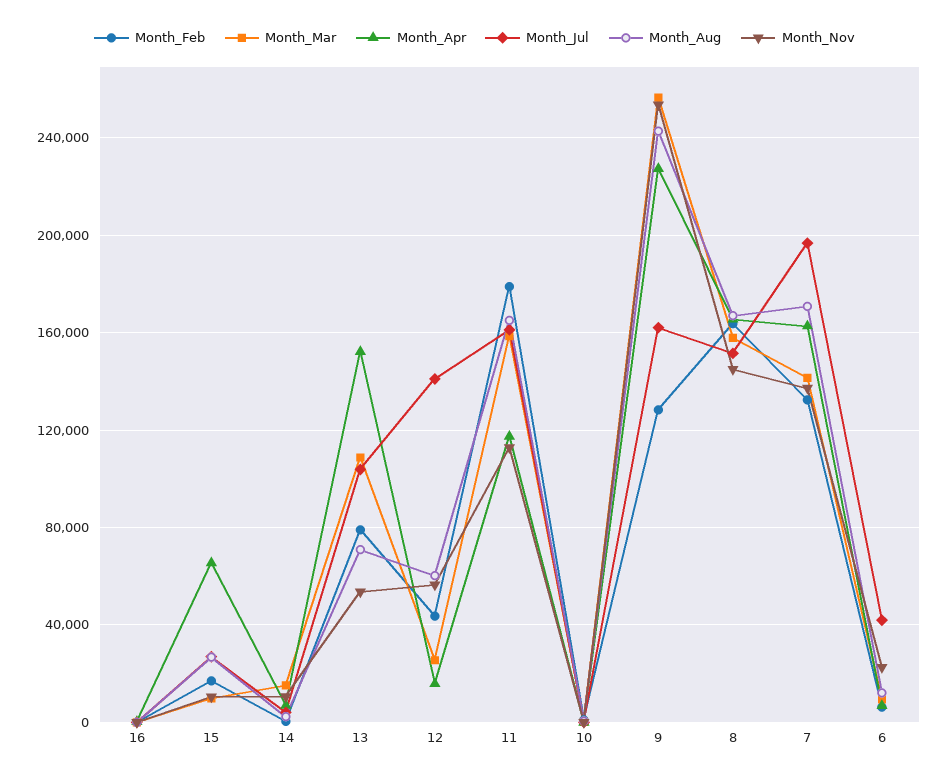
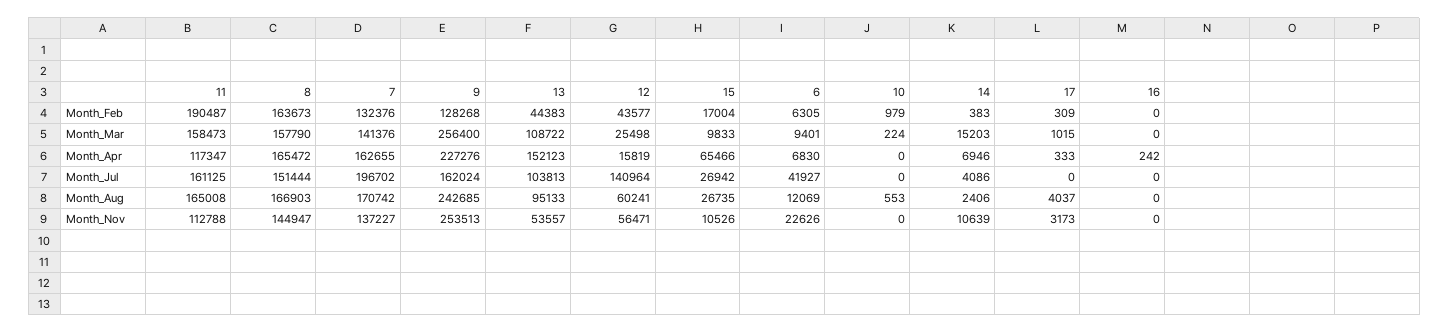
Month_Feb, 13: 80000 -> 44383
Month_Aug, 13: 70000 -> 95133
Month_Feb, 11: 180000 -> 190487
Month_Feb, 17: none -> 309
Month_Mar, 17: none -> 1015
Month_Apr, 17: none -> 333
Month_Jul, 17: none -> 0
Month_Aug, 17: none -> 4037
Month_Nov, 17: none -> 3173

